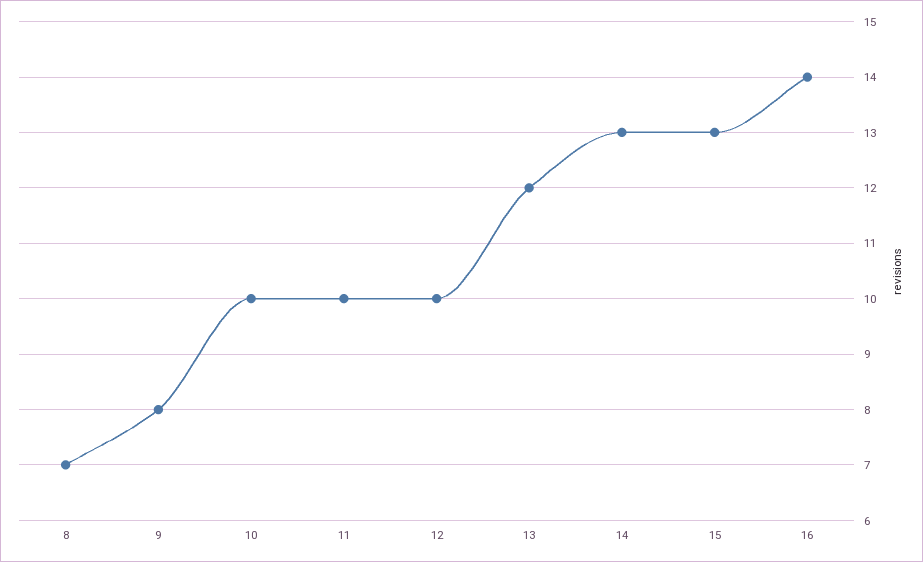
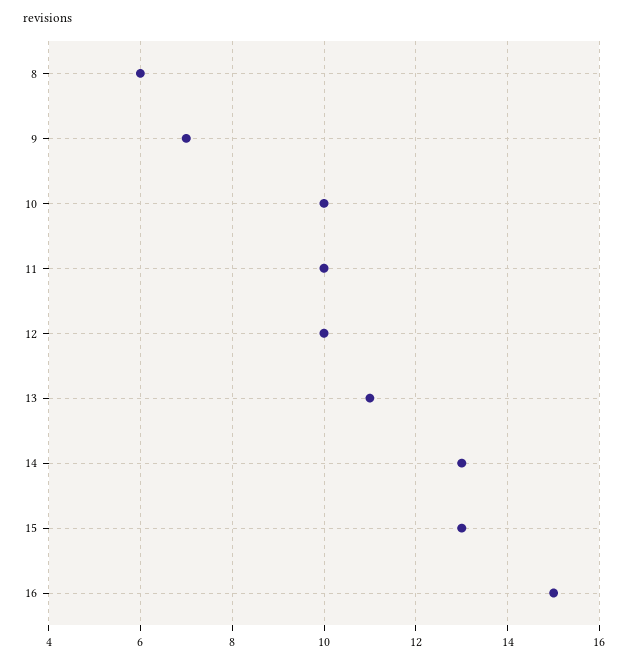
8: 7 -> 6
9: 8 -> 7
13: 12 -> 11
16: 14 -> 15

